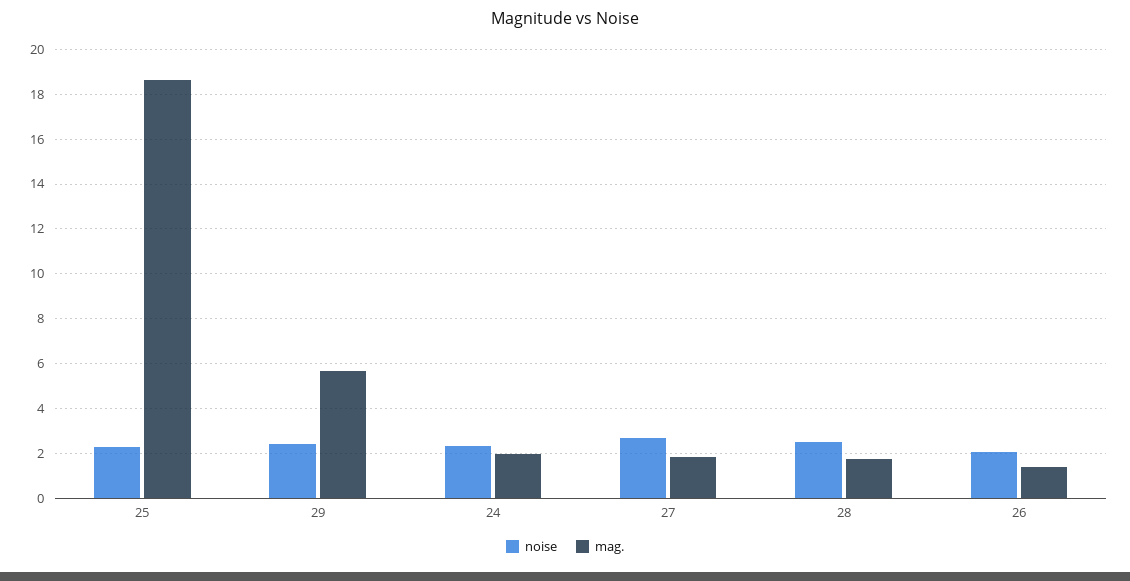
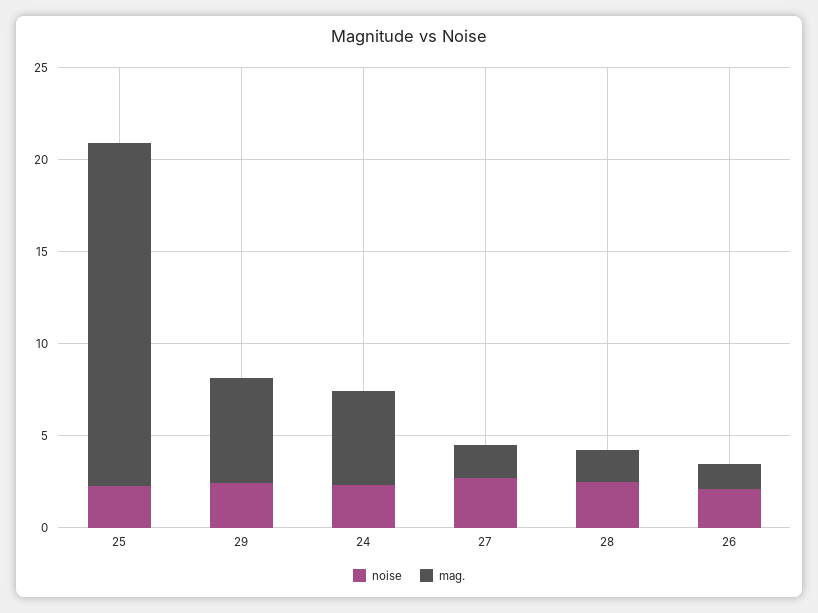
mag., 24: 2 -> 5

